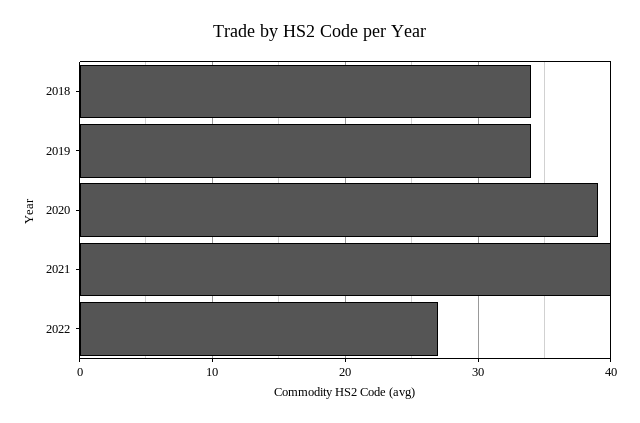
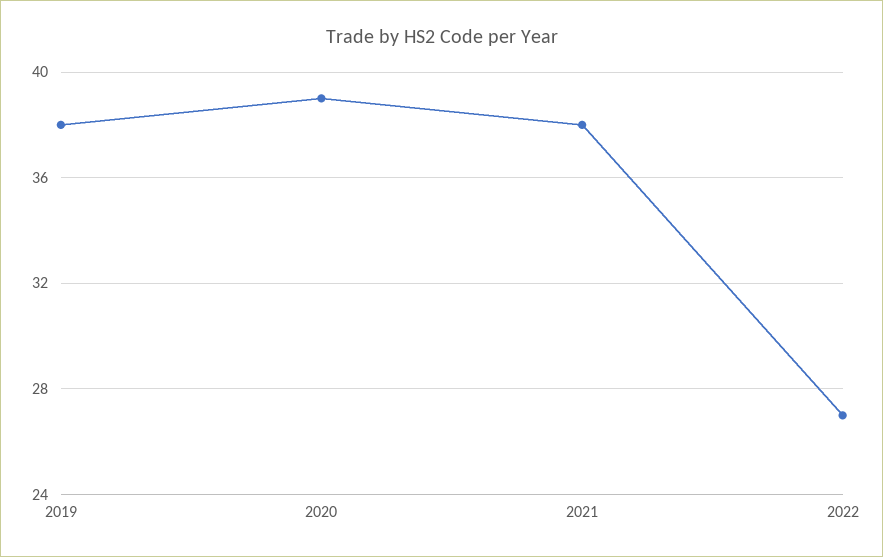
2018: 34 -> none
2019: 34 -> 38
2021: 40 -> 38

